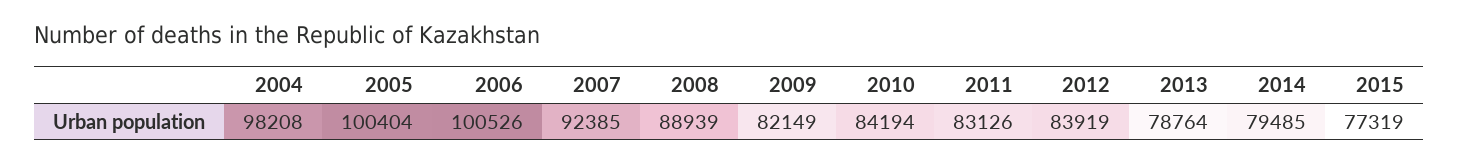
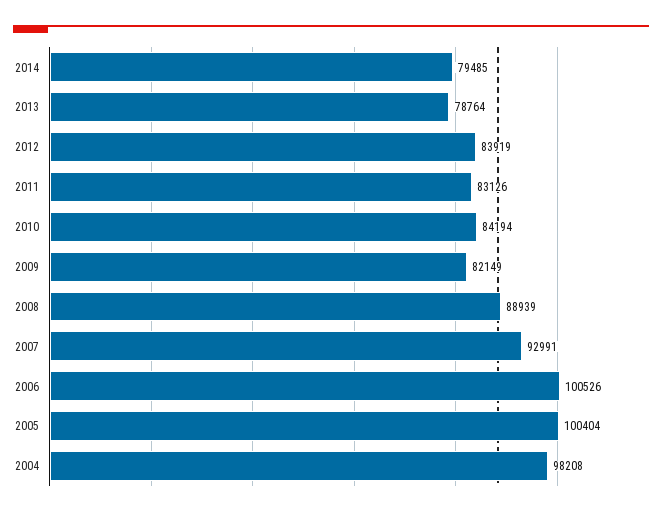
2007: 92385 -> 92991
2015: 77319 -> none

